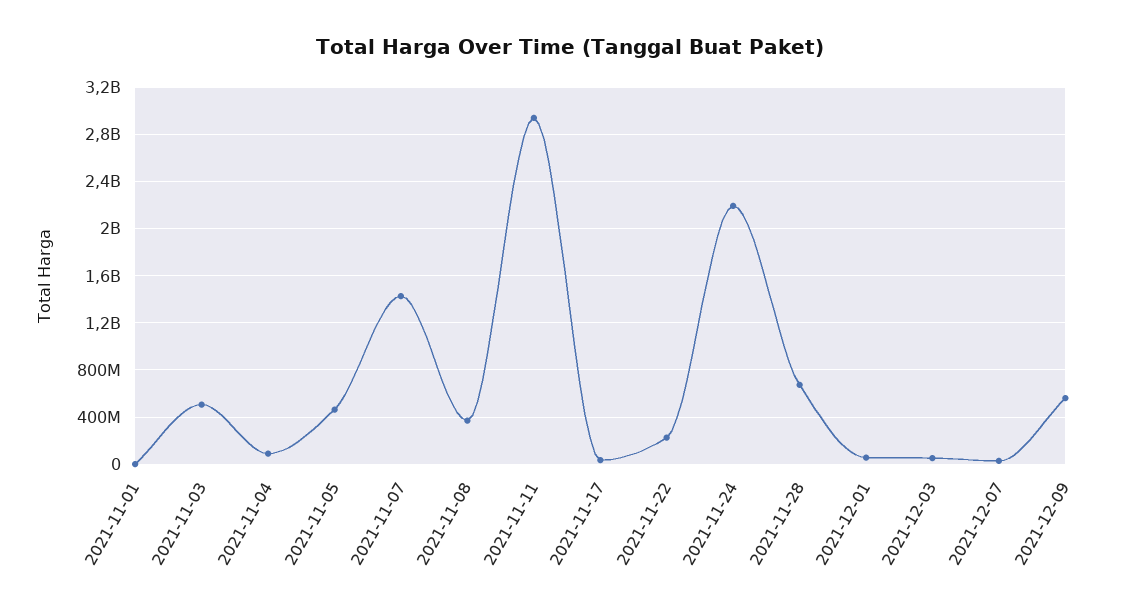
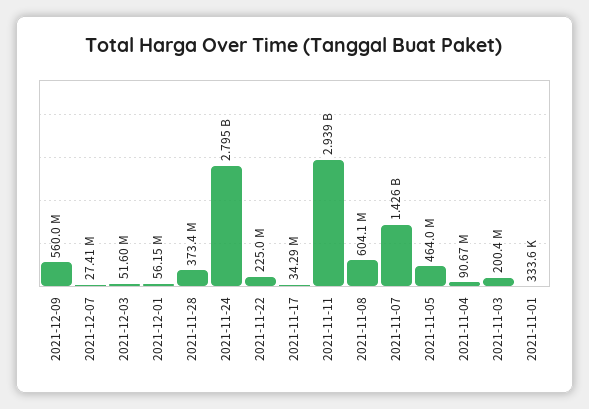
2021-11-03: 500000000 -> 200400000
2021-11-08: 400000000 -> 604100000
2021-11-24: 2200000000 -> 2795000000
2021-11-28: 700000000 -> 373400000

